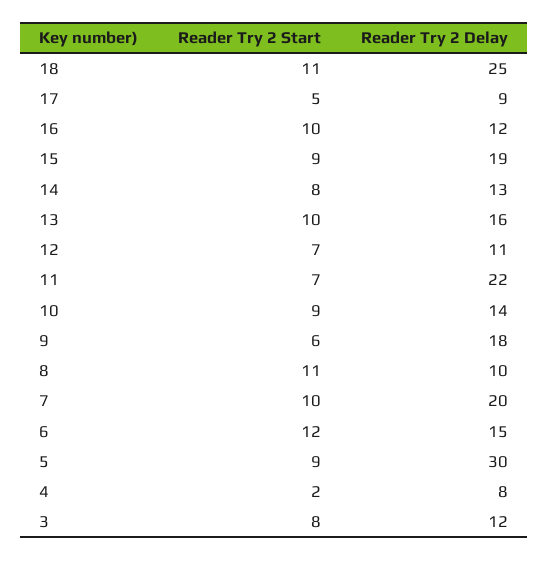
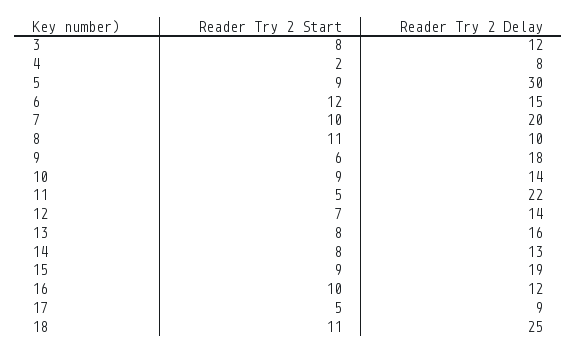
Reader Try 2 Start, 13: 10 -> 8
Reader Try 2 Delay, 12: 11 -> 14
Reader Try 2 Start, 11: 7 -> 5

